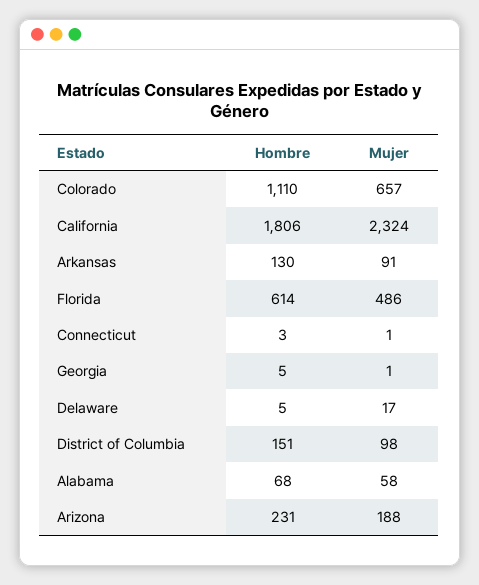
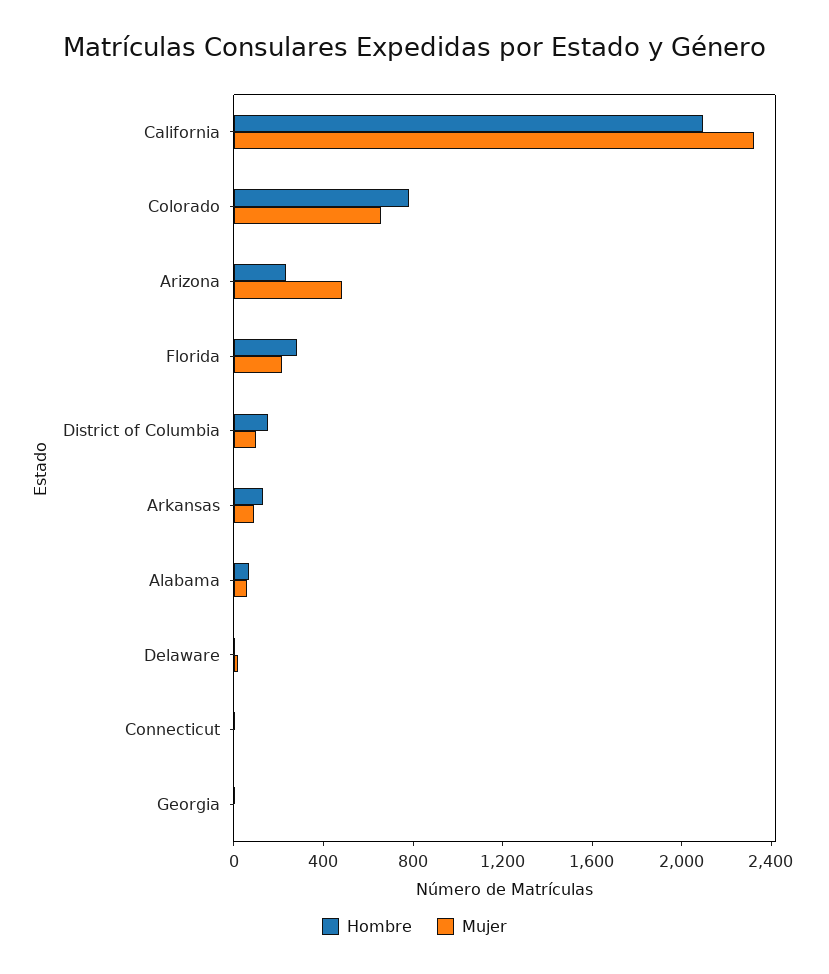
Hombre, Colorado: 1110 -> 800
Hombre, California: 1806 -> 2100
Hombre, Florida: 614 -> 300
Mujer, Florida: 486 -> 200
Mujer, Arizona: 188 -> 500

